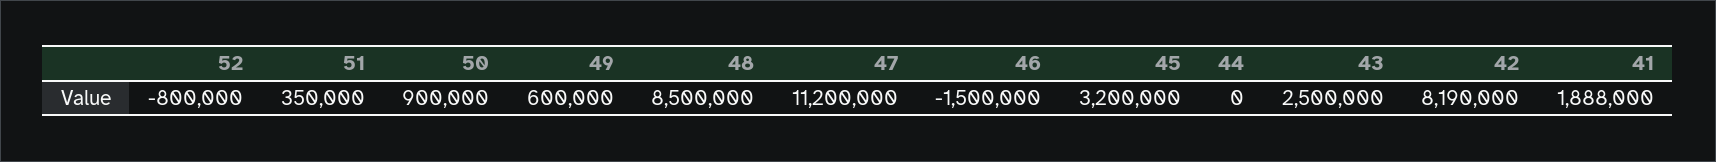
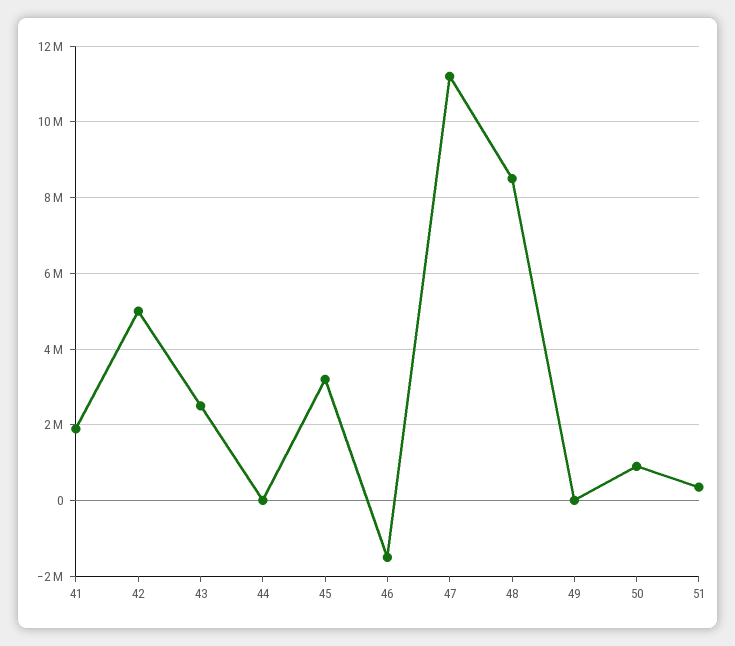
52: -800000 -> none
49: 600000 -> 0
42: 8190000 -> 5000000

